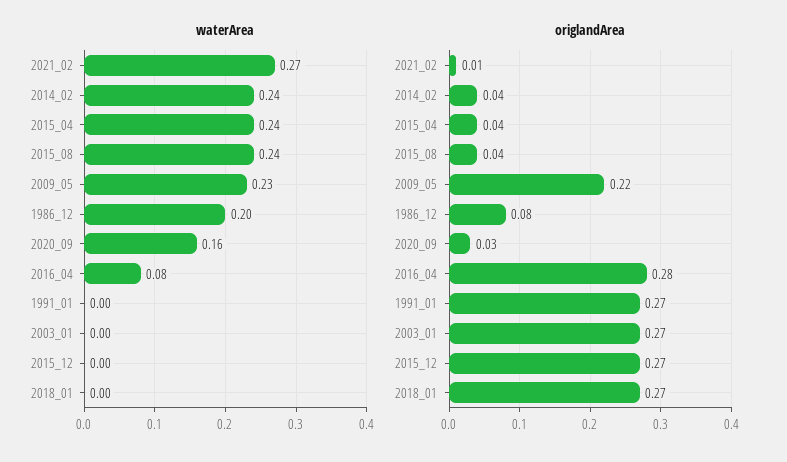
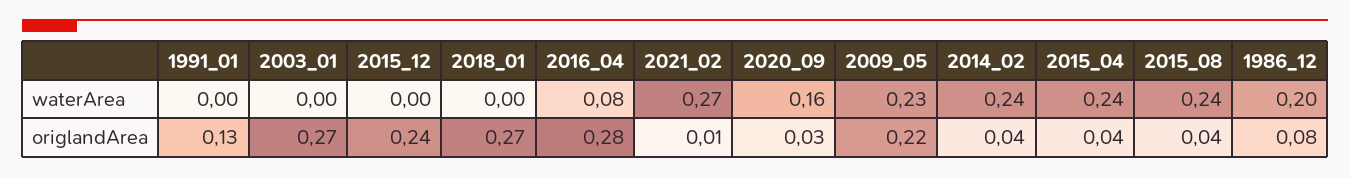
origlandArea, 1991_01: 0.27 -> 0.13
origlandArea, 2015_12: 0.27 -> 0.24

